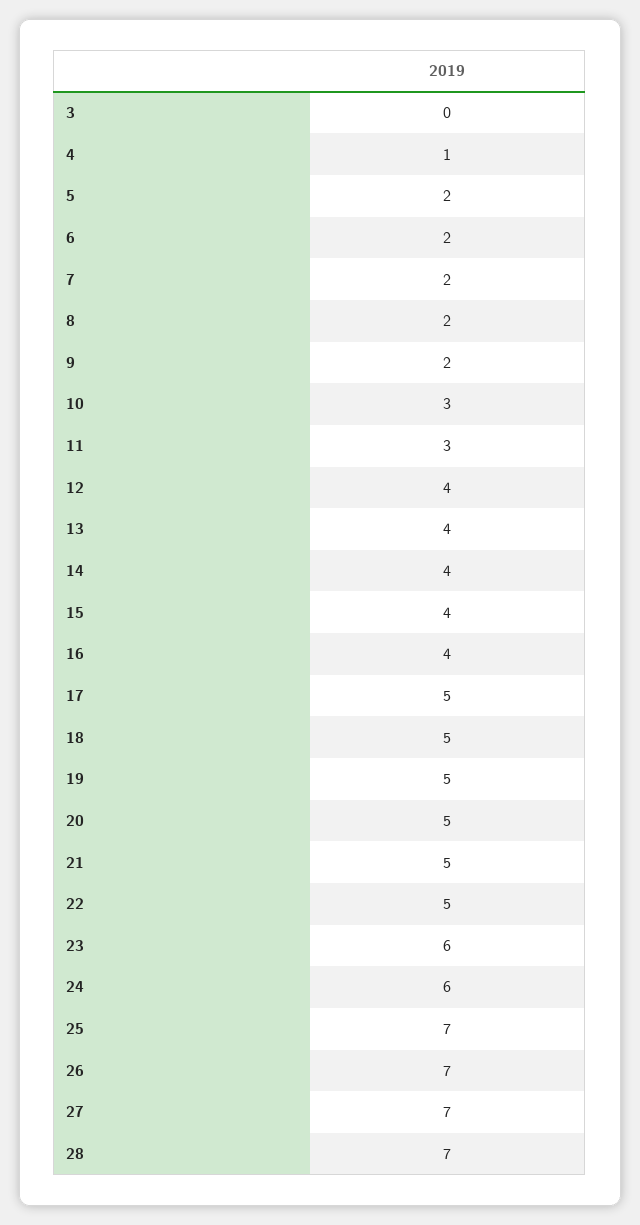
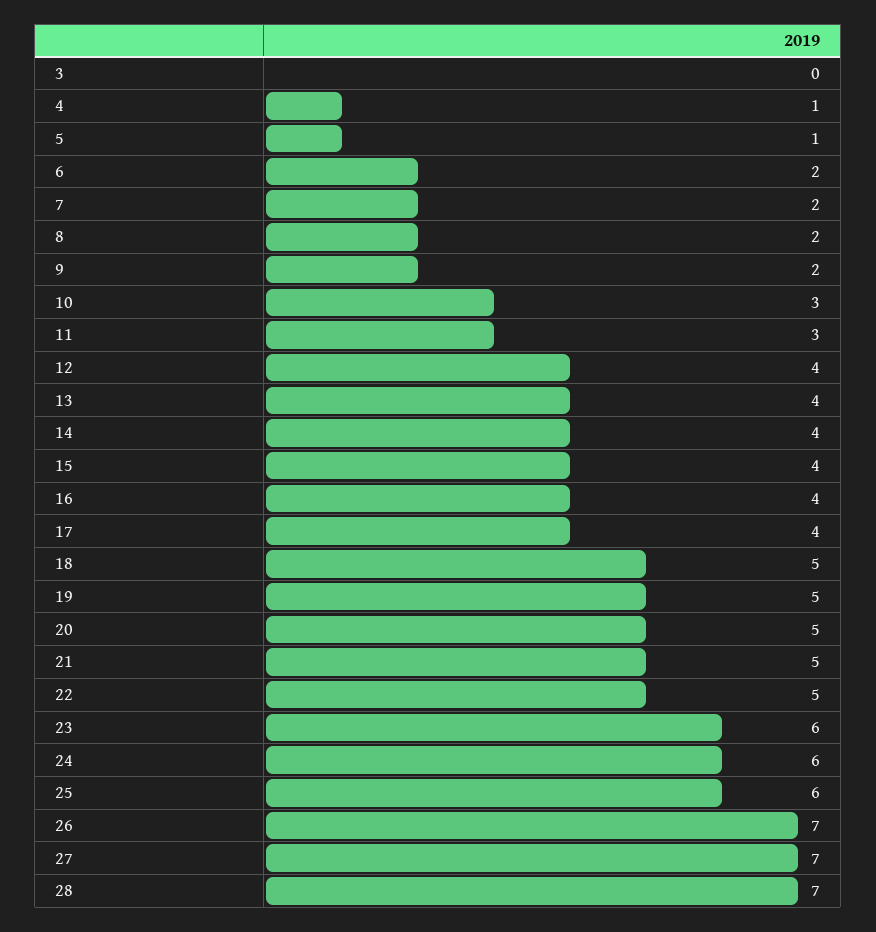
5: 2 -> 1
17: 5 -> 4
25: 7 -> 6

